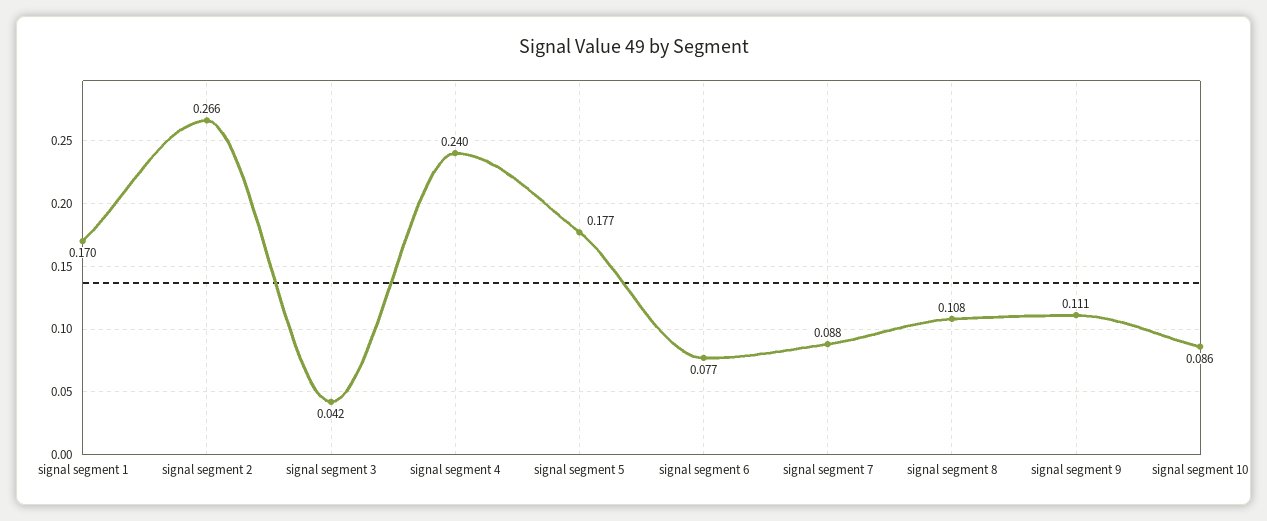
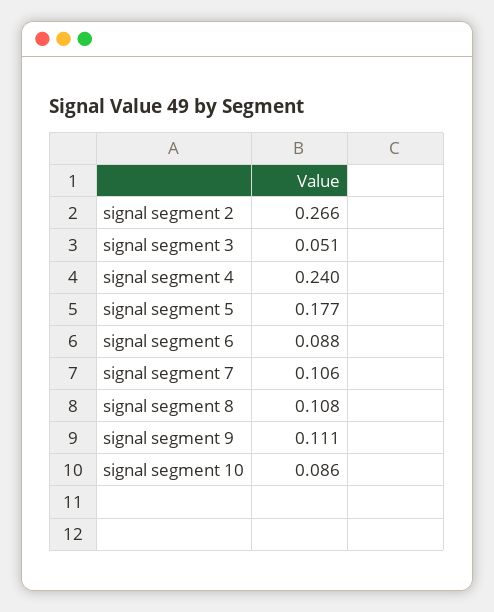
signal segment 1: 0.17 -> none
signal segment 3: 0.042 -> 0.051
signal segment 6: 0.077 -> 0.088
signal segment 7: 0.088 -> 0.106

